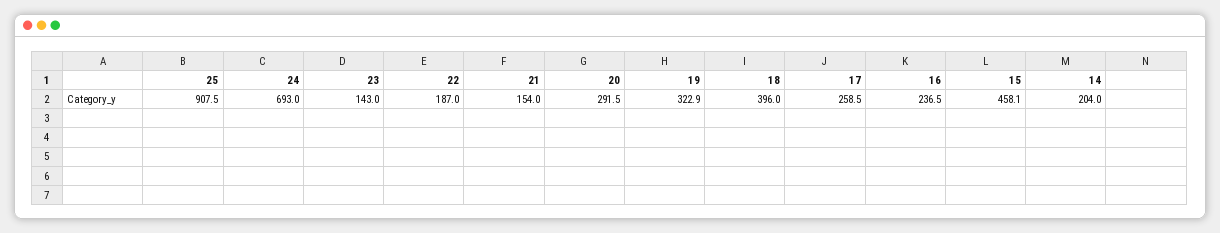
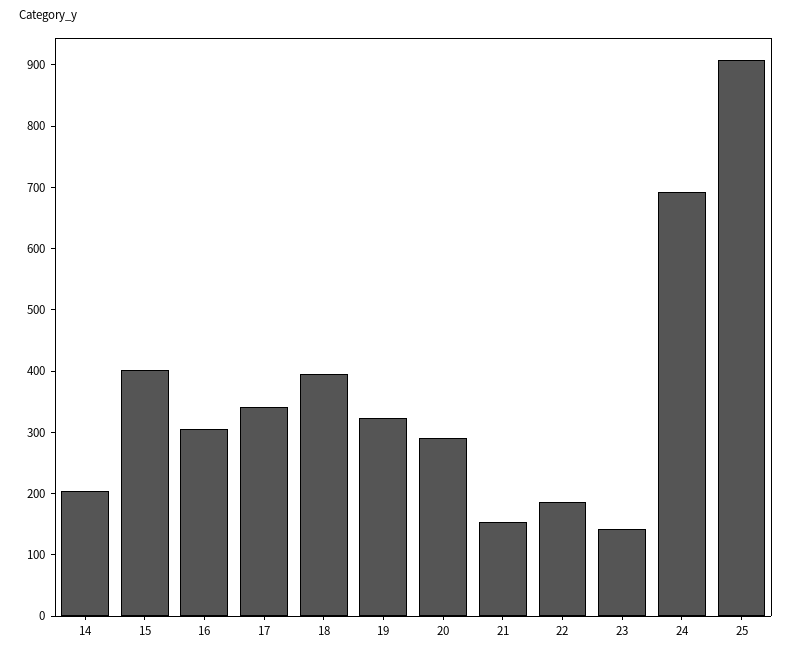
17: 258.5 -> 340
16: 236.5 -> 300
15: 458.1 -> 400

